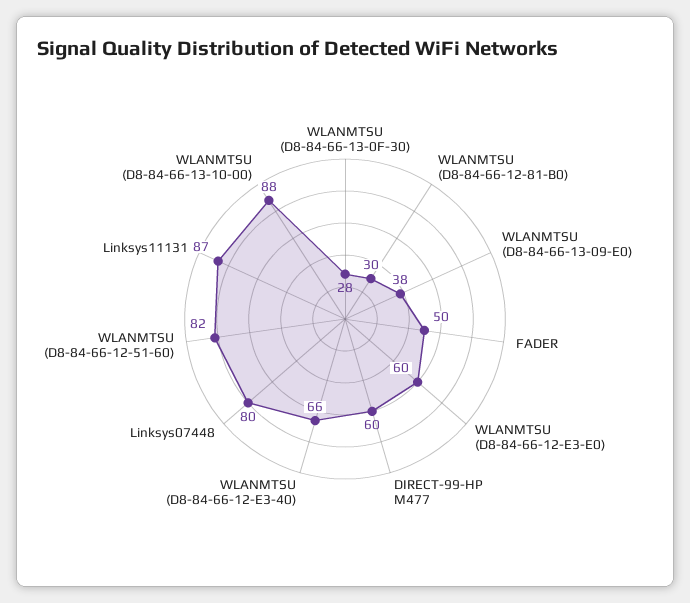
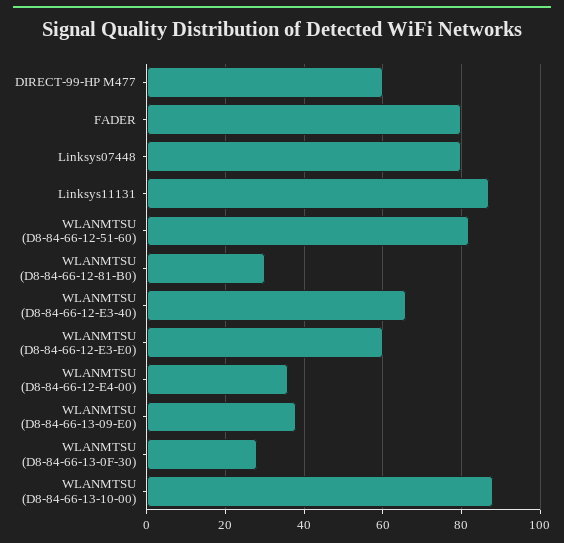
FADER: 50 -> 80
WLANMTSU (D8-84-66-12-E4-00): none -> 35

